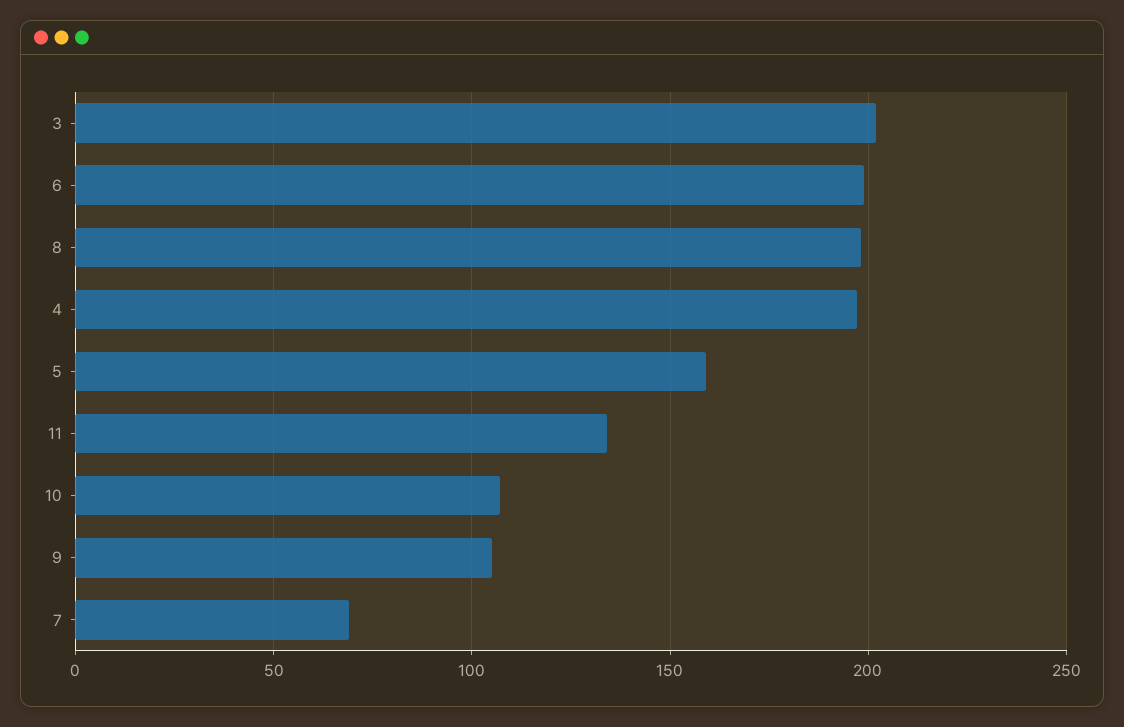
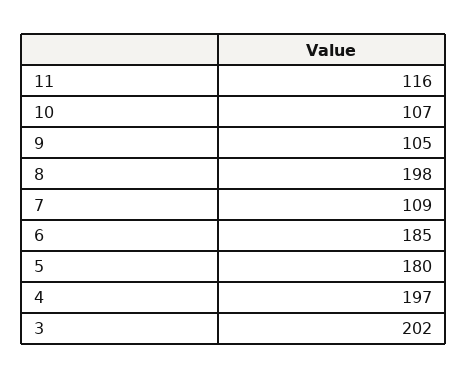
6: 200 -> 185
5: 160 -> 180
11: 135 -> 116
7: 70 -> 109

